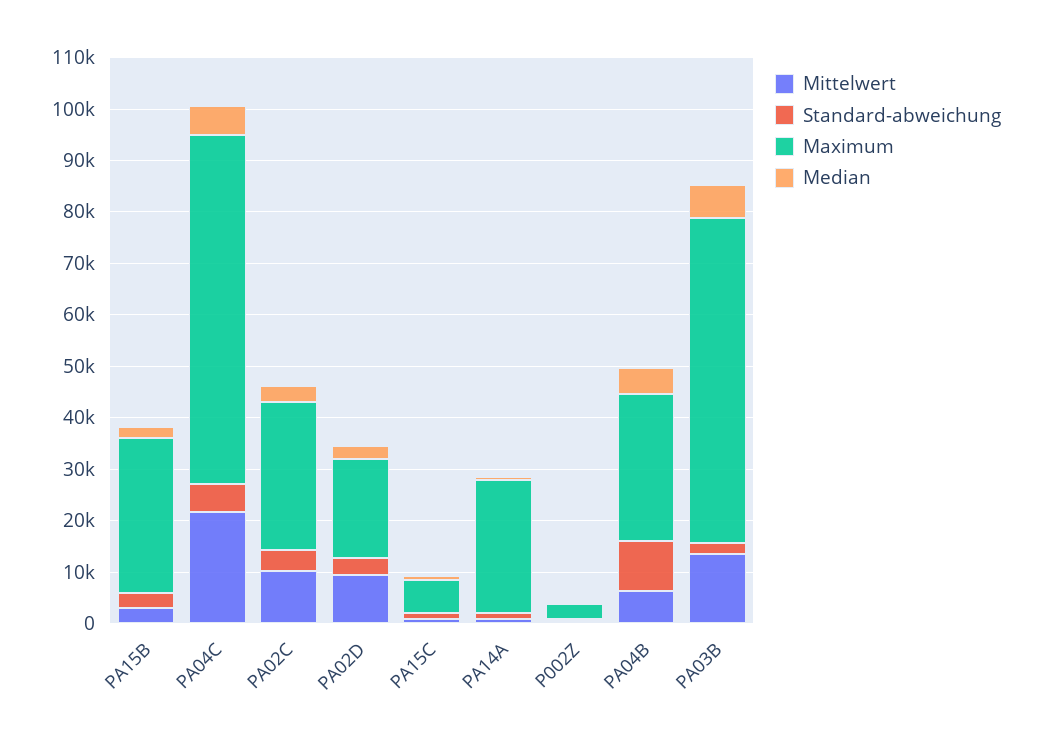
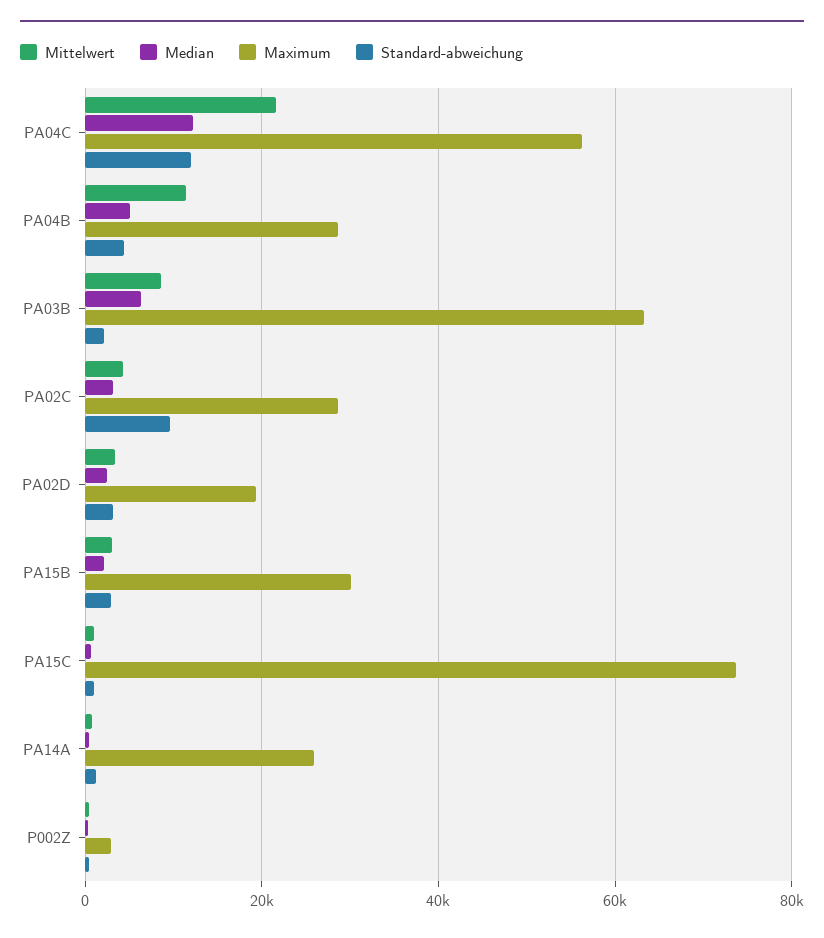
Standard-abweichung, PA04C: 6000 -> 12000
Maximum, PA04C: 68000 -> 56000
Median, PA04C: 6000 -> 12000
Mittelwert, PA02C: 10000 -> 4000
Standard-abweichung, PA02C: 4000 -> 10000
Mittelwert, PA02D: 10000 -> 4000
Maximum, PA15C: 6000 -> 74000
Mittelwert, PA04B: 6000 -> 12000
Standard-abweichung, PA04B: 10000 -> 4000
Mittelwert, PA03B: 14000 -> 8000

